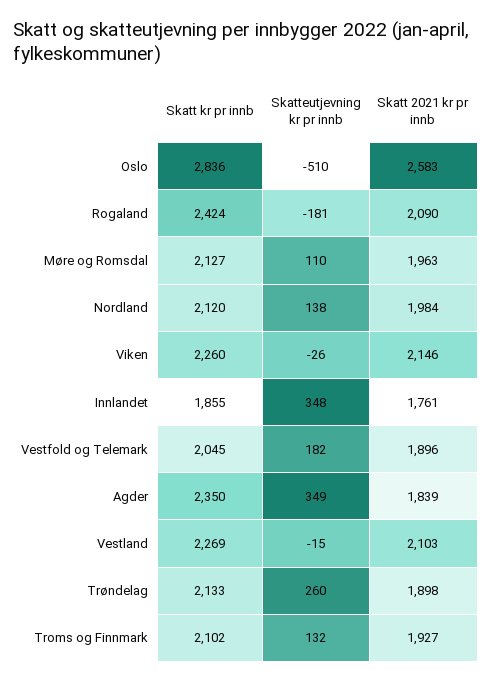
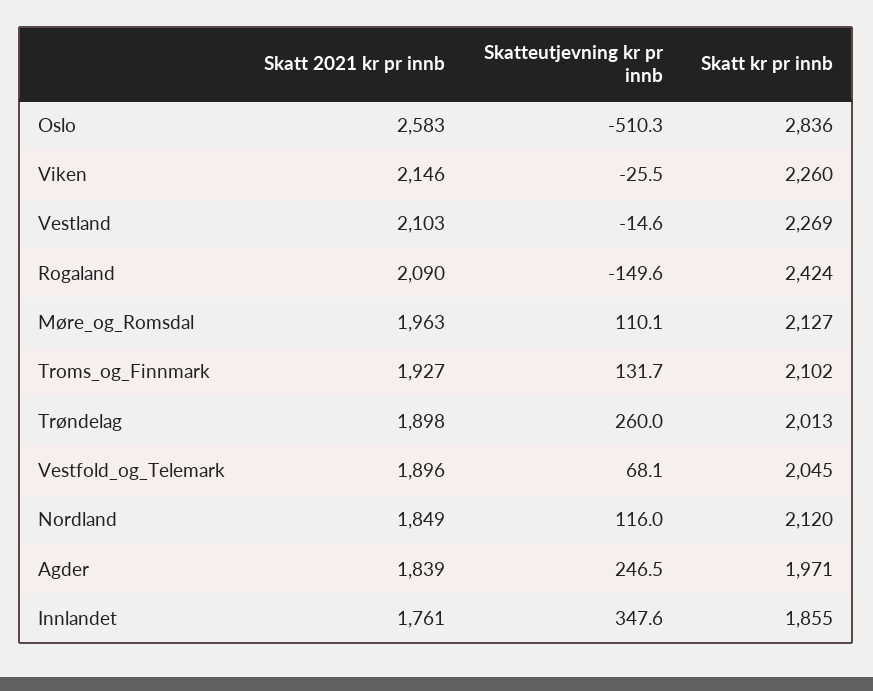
Skatteutjevning kr pr innb, Rogaland: -181 -> -149.6
Skatteutjevning kr pr innb, Nordland: 138 -> 116
Skatt 2021 kr pr innb, Nordland: 1984 -> 1849
Skatteutjevning kr pr innb, Vestfold og Telemark: 182 -> 68.1
Skatt kr pr innb, Agder: 2350 -> 1971
Skatteutjevning kr pr innb, Agder: 349 -> 246.5
Skatt kr pr innb, Trøndelag: 2133 -> 2013

